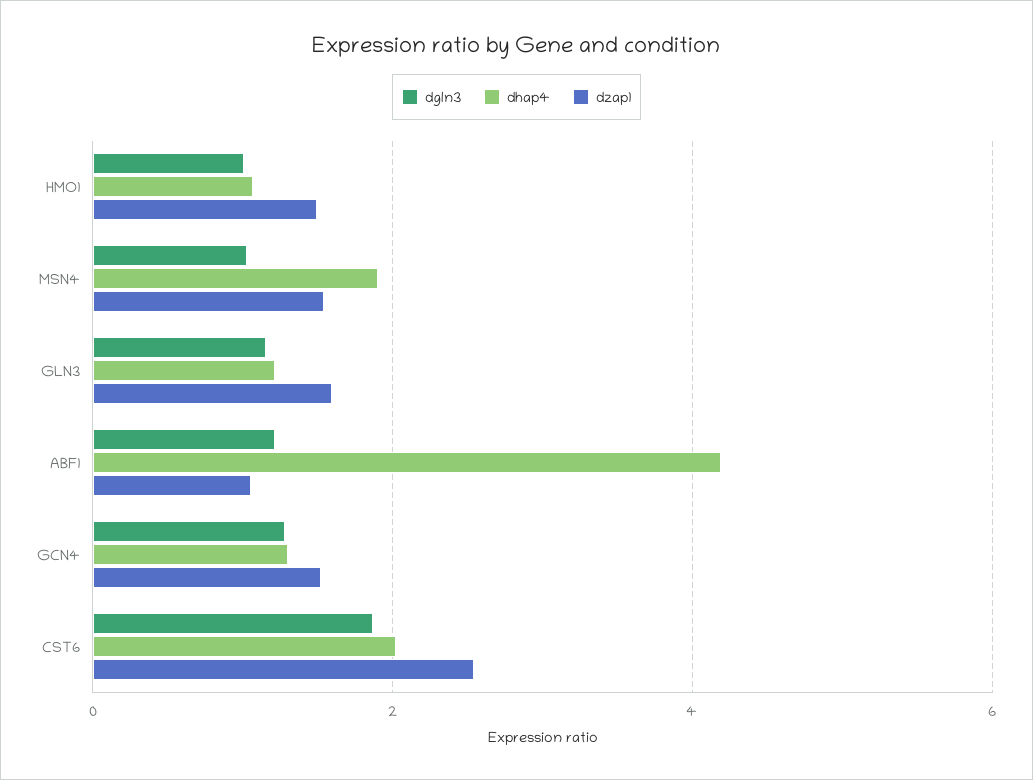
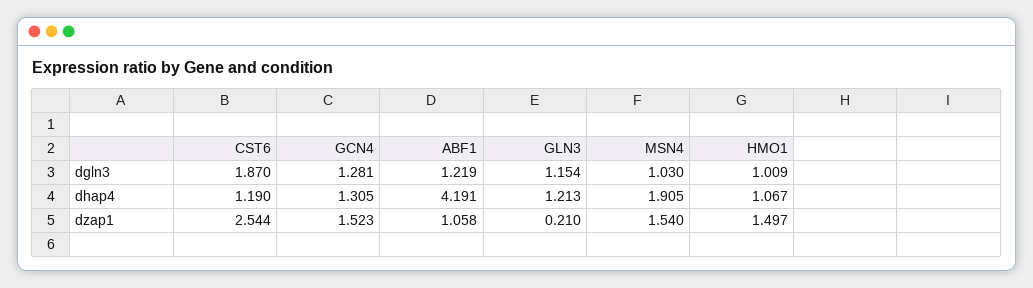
dzap1, GLN3: 1.6 -> 0.21
dhap4, CST6: 2 -> 1.19

